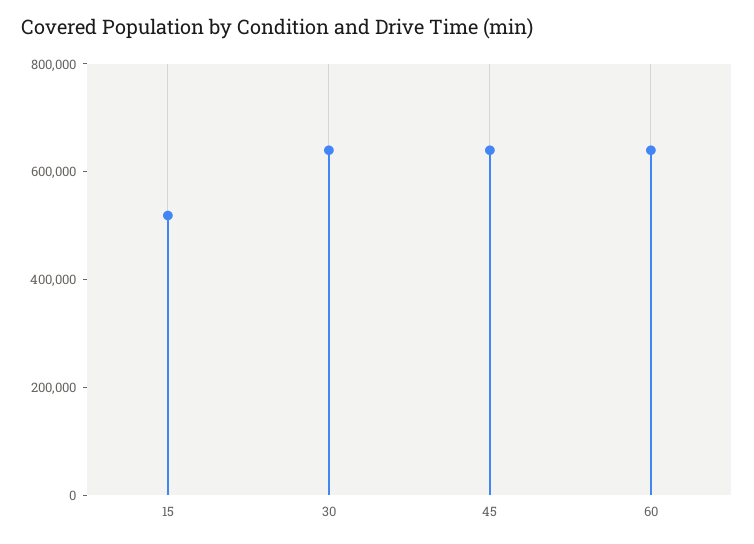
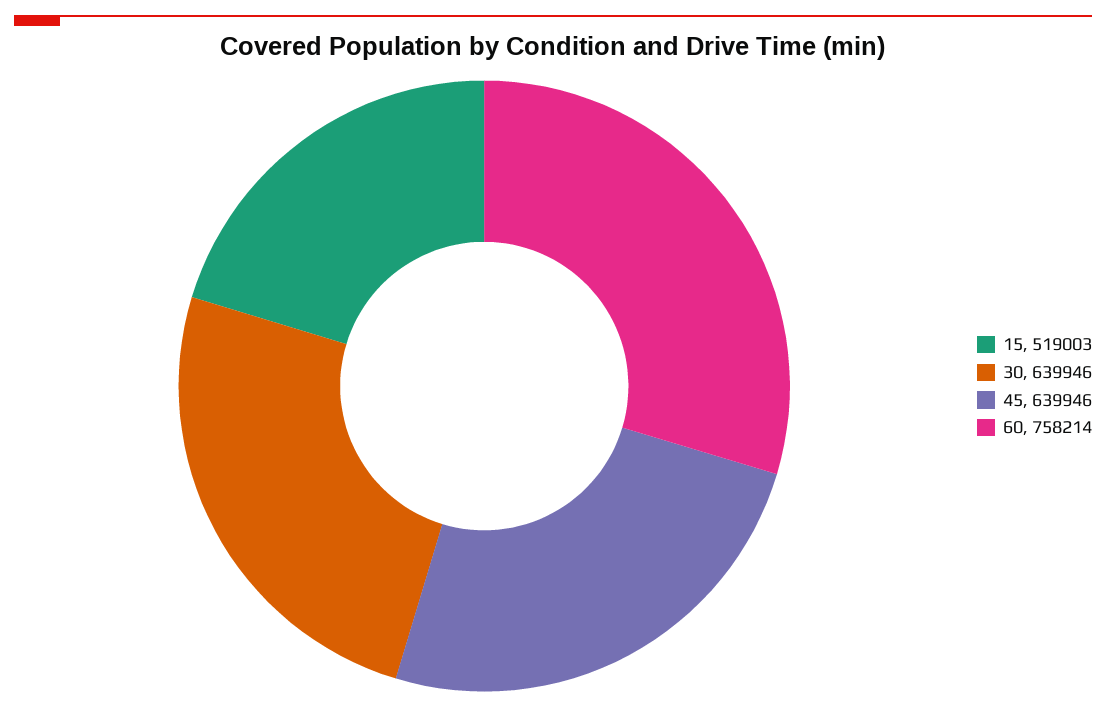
60: 650000 -> 758214

